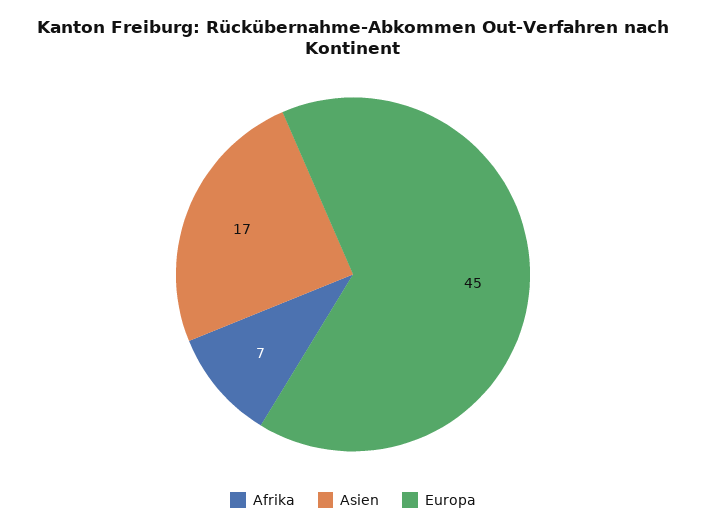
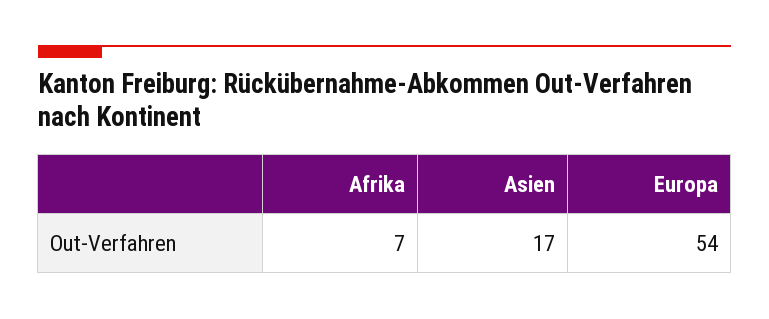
Europa: 45 -> 54

